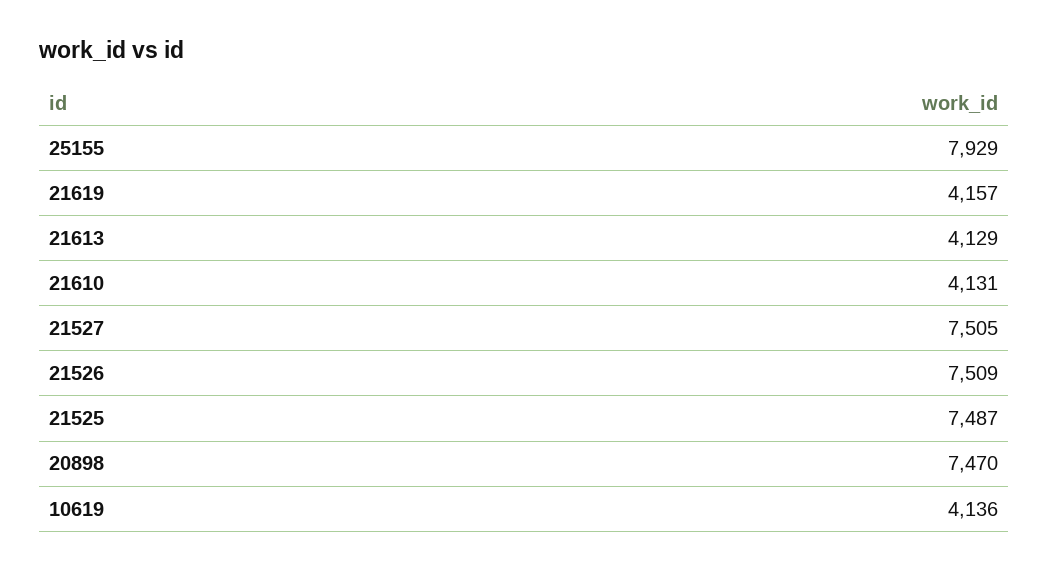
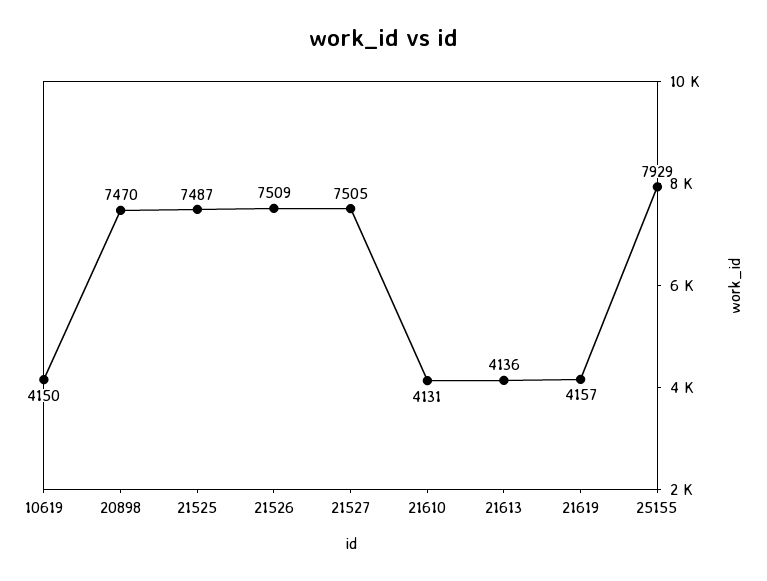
21613: 4129 -> 4136
10619: 4136 -> 4150

